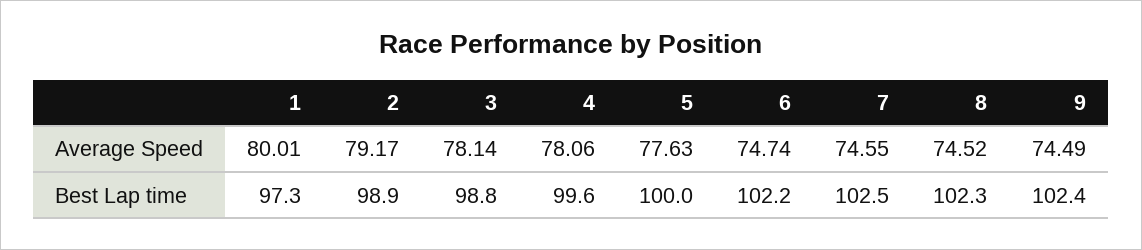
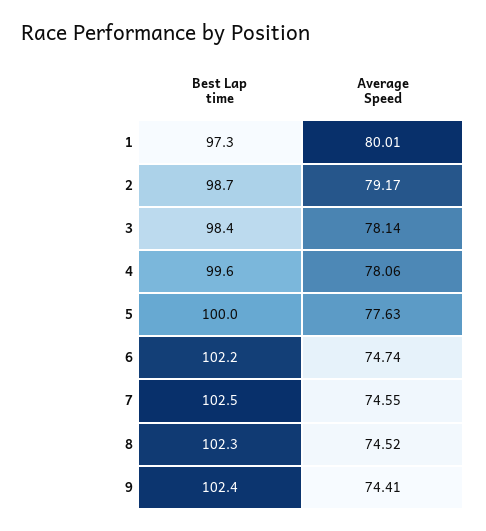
9, Average Speed: 74.49 -> 74.41
2, Best Lap time: 98.9 -> 98.7
3, Best Lap time: 98.8 -> 98.4

